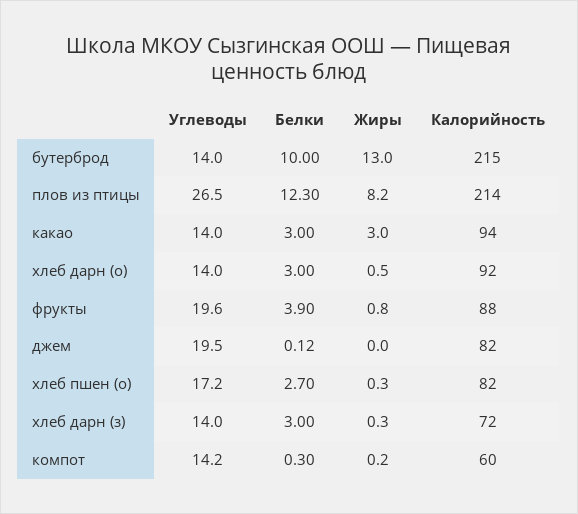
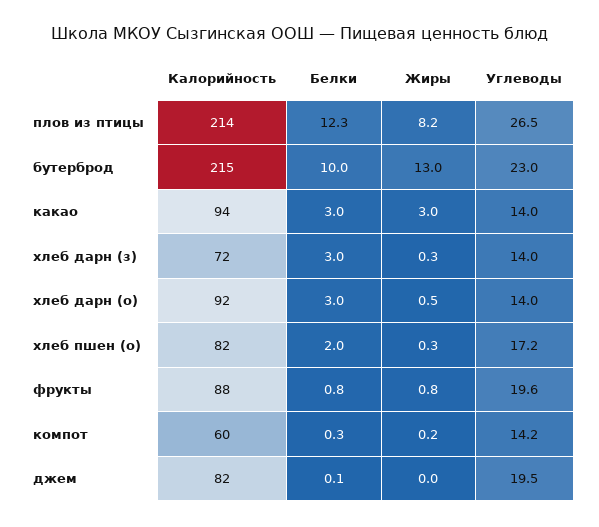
Углеводы, бутерброд: 14 -> 23
Белки, фрукты: 3.9 -> 0.8
Белки, хлеб пшен (о): 2.7 -> 2

